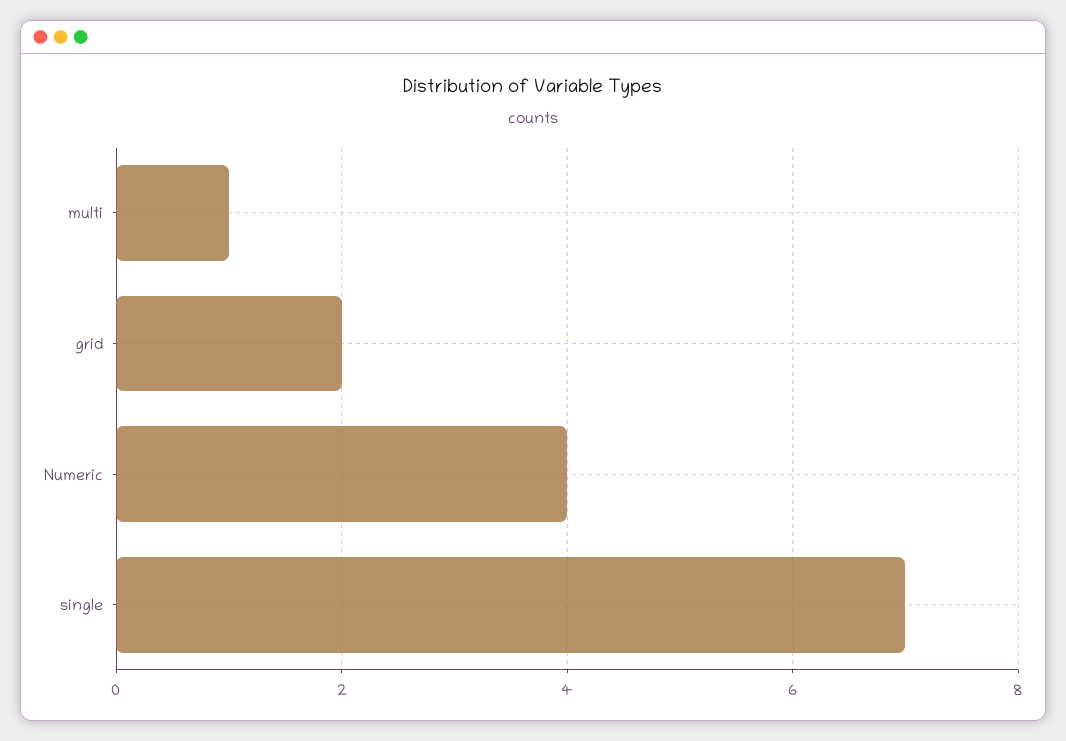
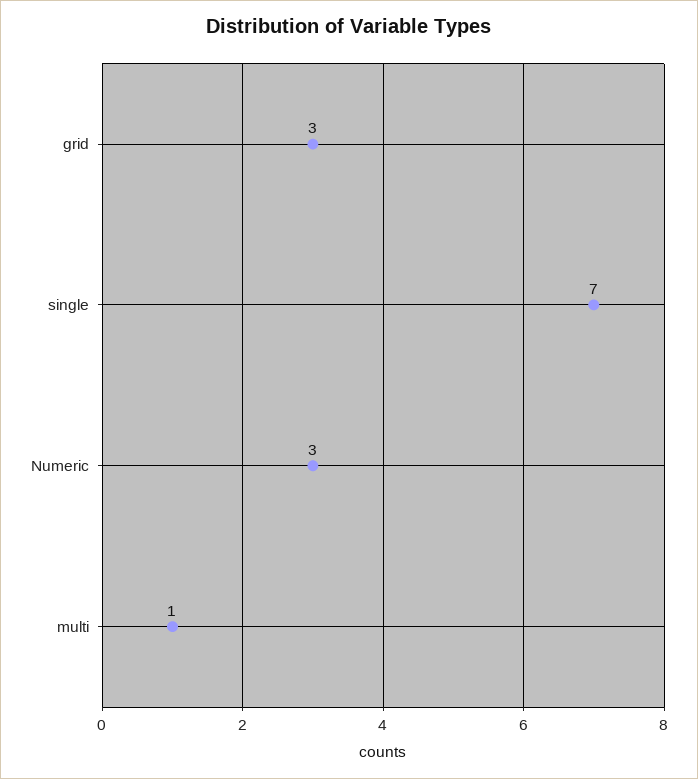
grid: 2 -> 3
Numeric: 4 -> 3

